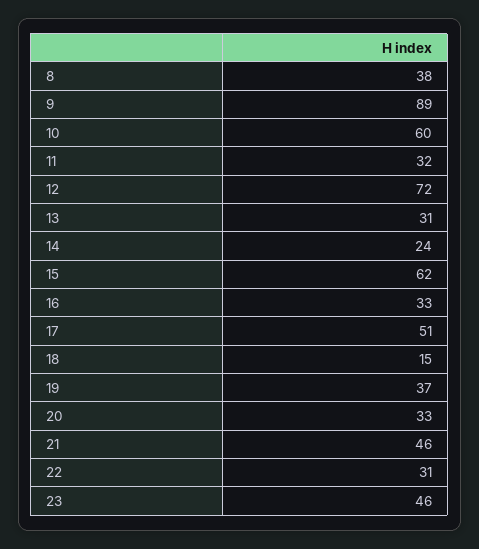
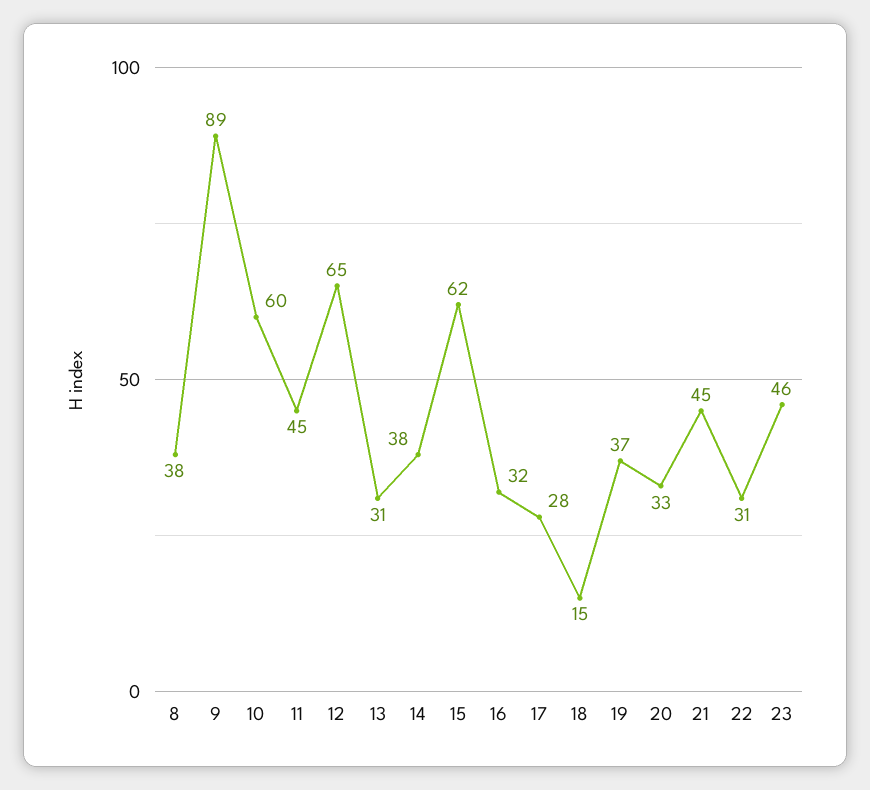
11: 32 -> 45
12: 72 -> 65
14: 24 -> 38
16: 33 -> 32
17: 51 -> 28
21: 46 -> 45

